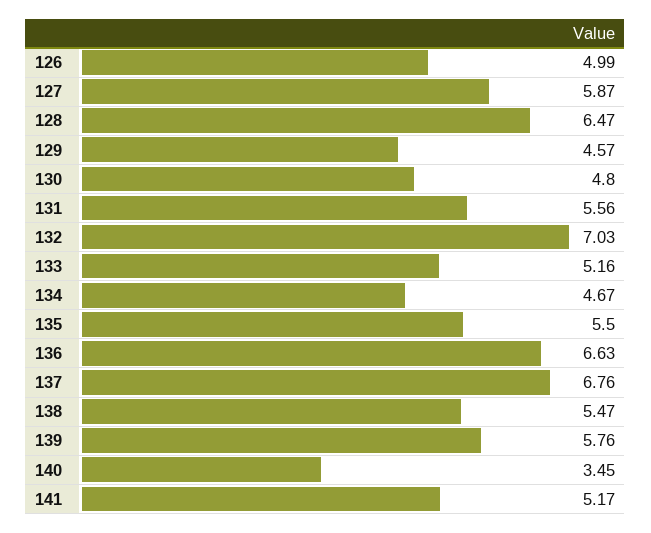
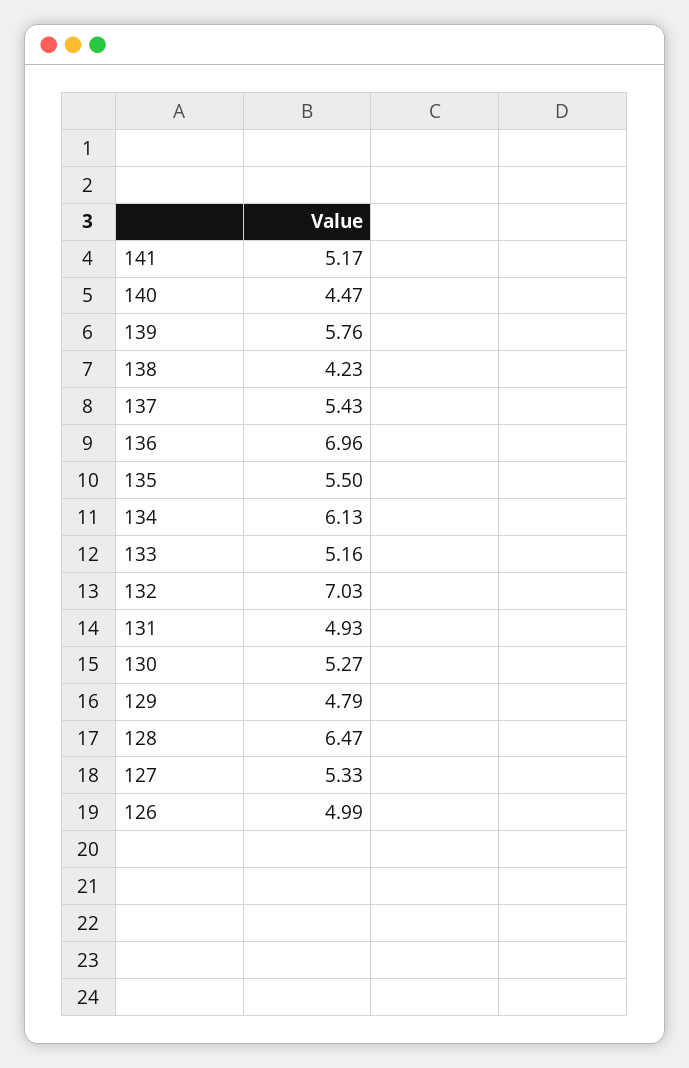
127: 5.87 -> 5.33
129: 4.57 -> 4.79
130: 4.8 -> 5.27
131: 5.56 -> 4.93
134: 4.67 -> 6.13
136: 6.63 -> 6.96
137: 6.76 -> 5.43
138: 5.47 -> 4.23
140: 3.45 -> 4.47

